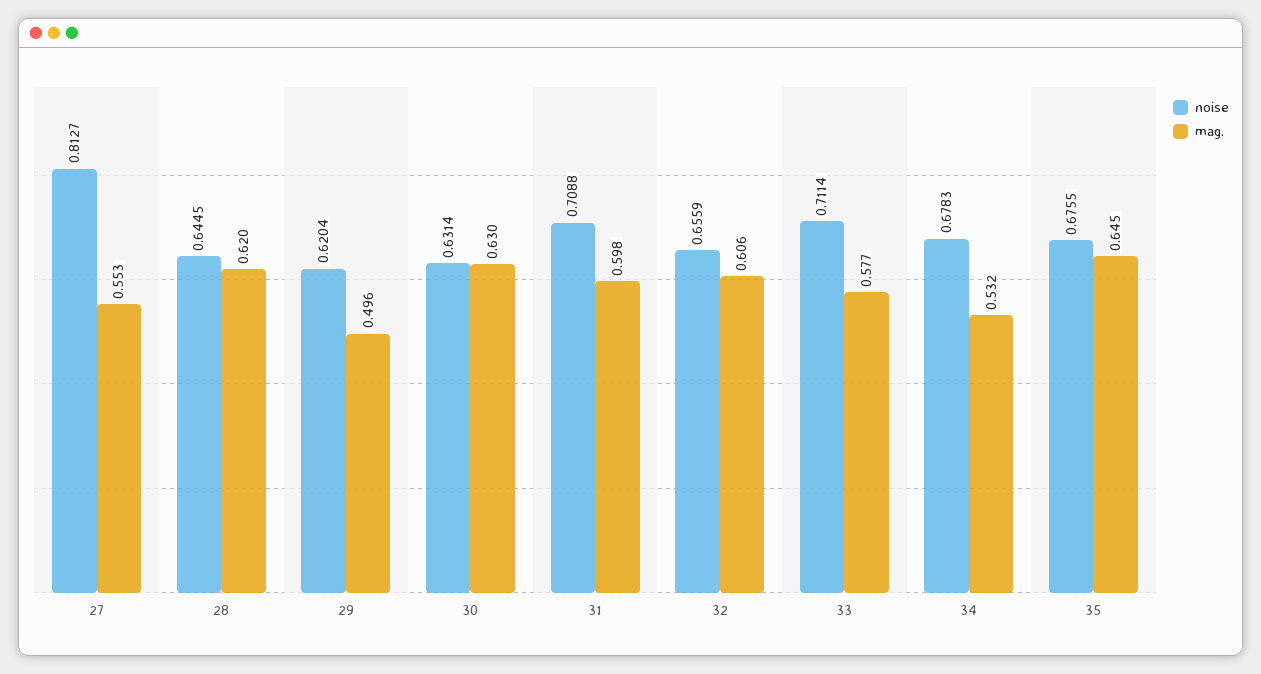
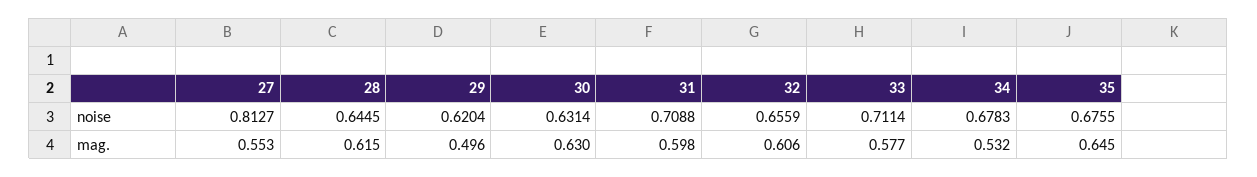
mag., 28: 0.62 -> 0.615

